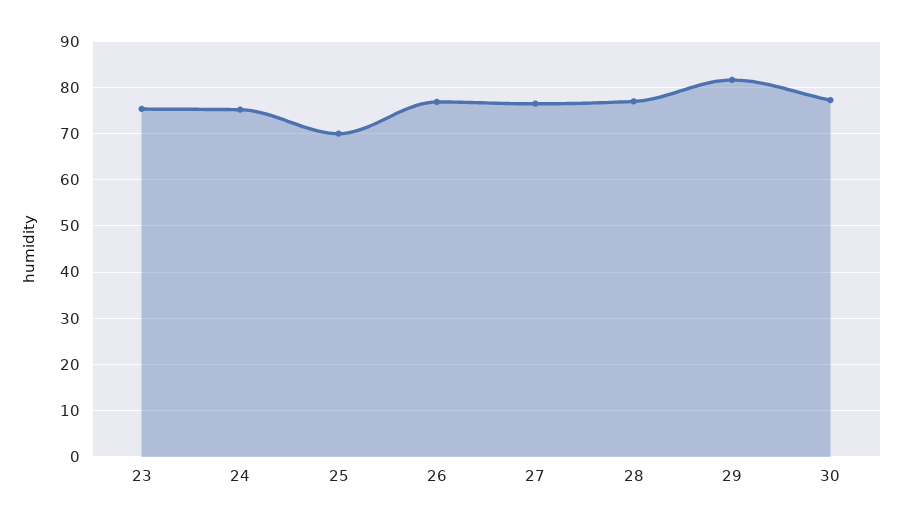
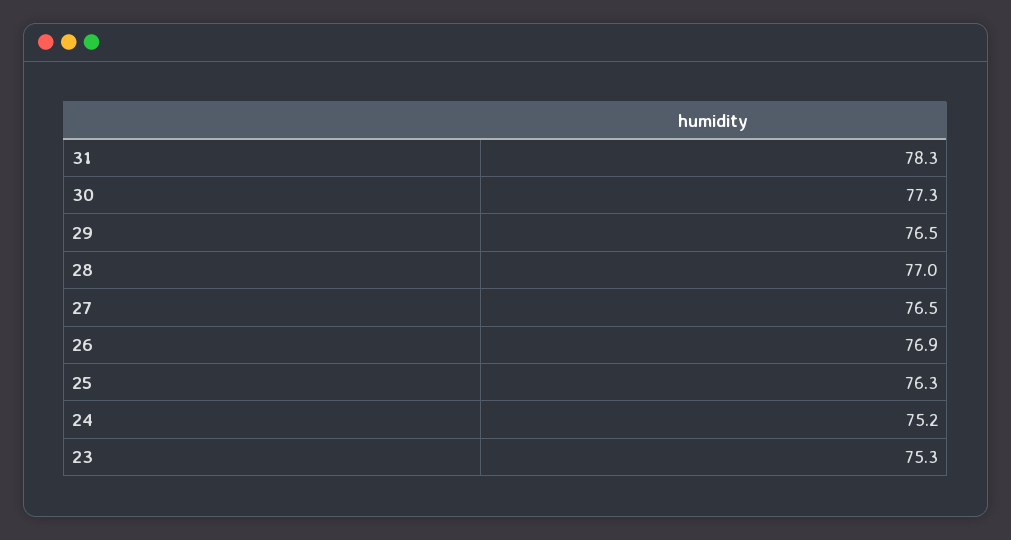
25: 70 -> 76.3
29: 82 -> 76.5
31: none -> 78.3

